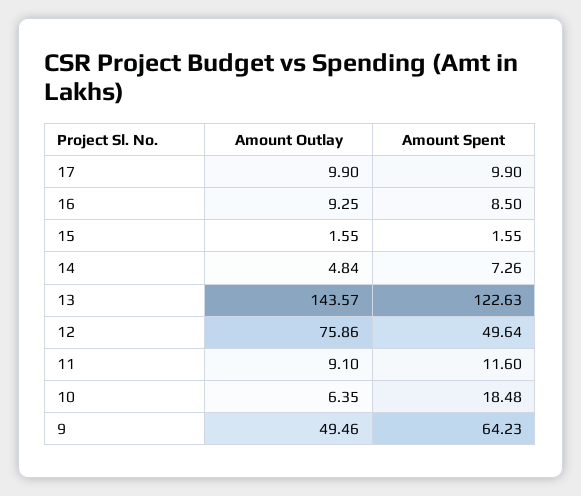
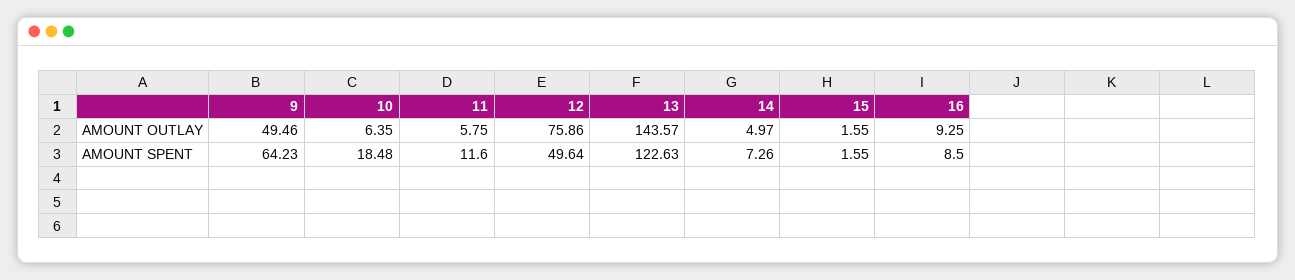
Amount Outlay, 17: 9.9 -> none
Amount Spent, 17: 9.9 -> none
Amount Outlay, 14: 4.84 -> 4.97
Amount Outlay, 11: 9.1 -> 5.75

